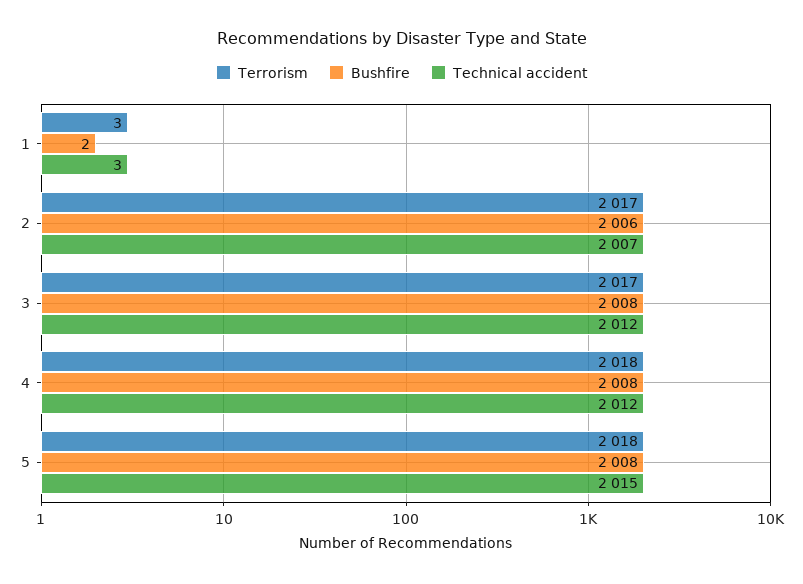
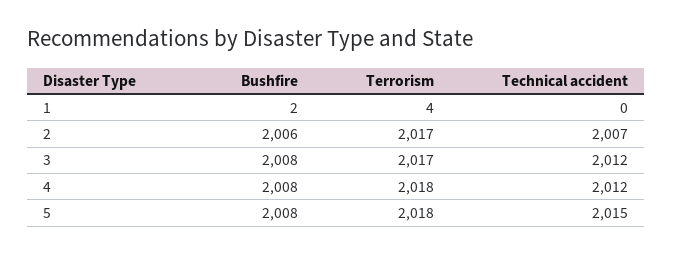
Terrorism, 1: 3 -> 4
Technical accident, 1: 3 -> 0

